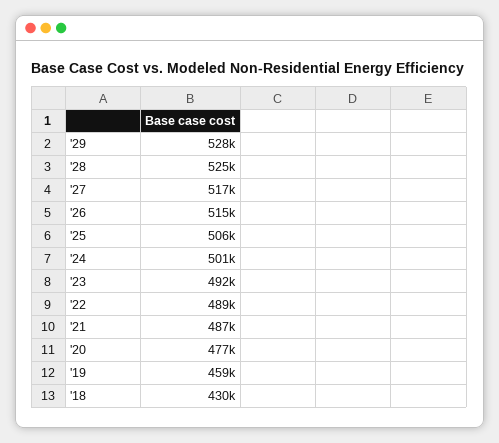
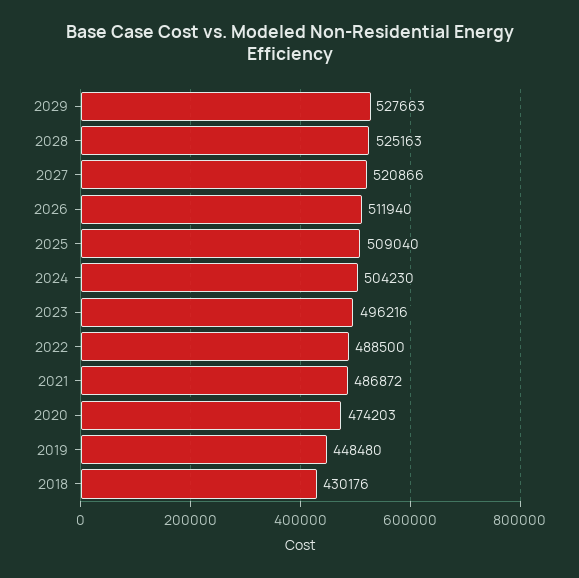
'27: 517000 -> 520866
'26: 515000 -> 511940
'25: 506000 -> 509040
'24: 501000 -> 504230
'23: 492000 -> 496216
'20: 477000 -> 474203
'19: 459000 -> 448480

